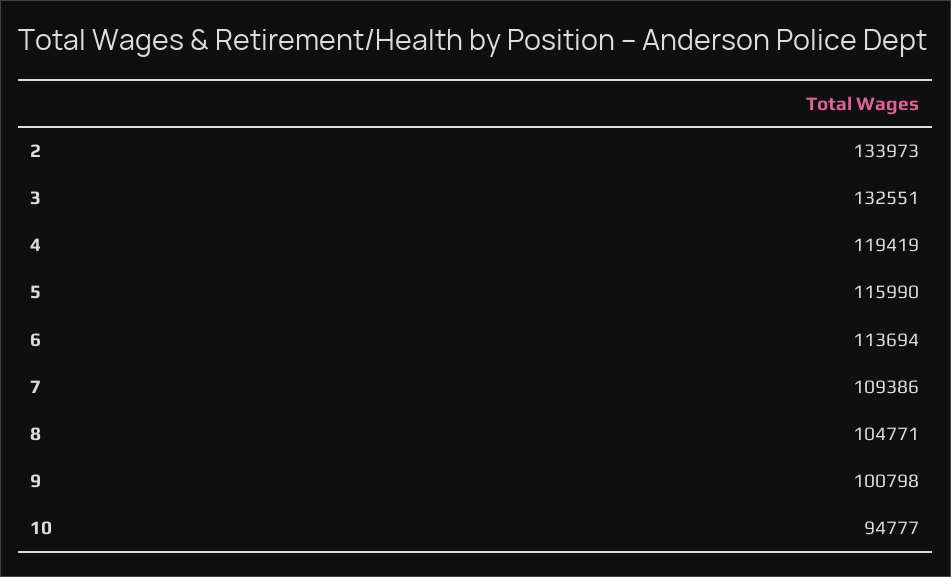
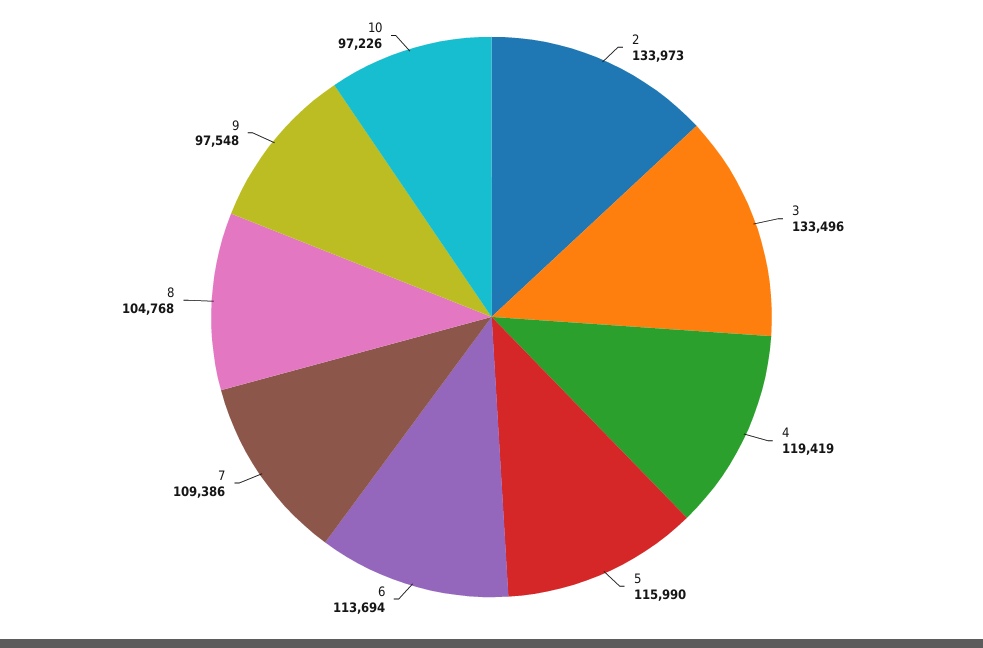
3: 132551 -> 133496
8: 104771 -> 104768
9: 100798 -> 97548
10: 94777 -> 97226

